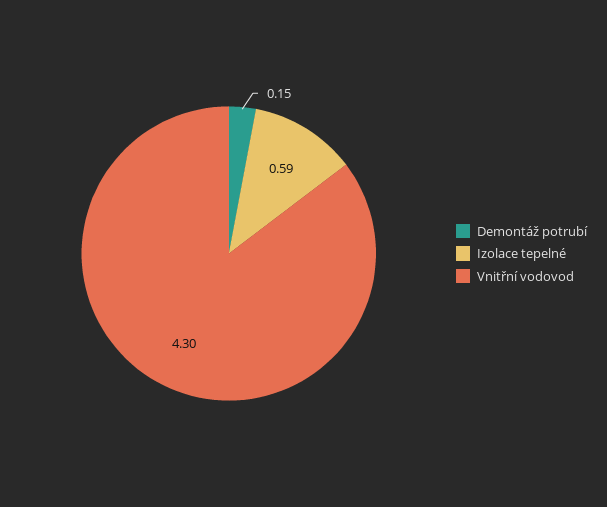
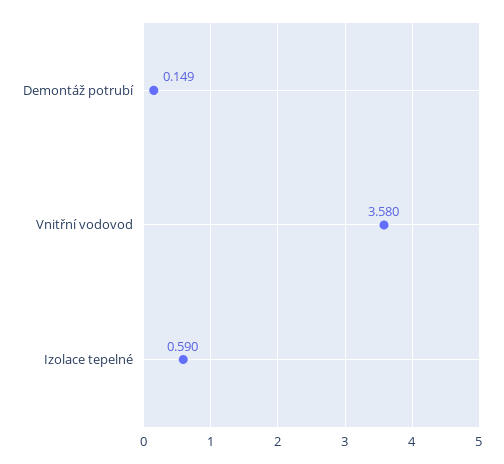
Vnitřní vodovod: 4.3 -> 3.58

